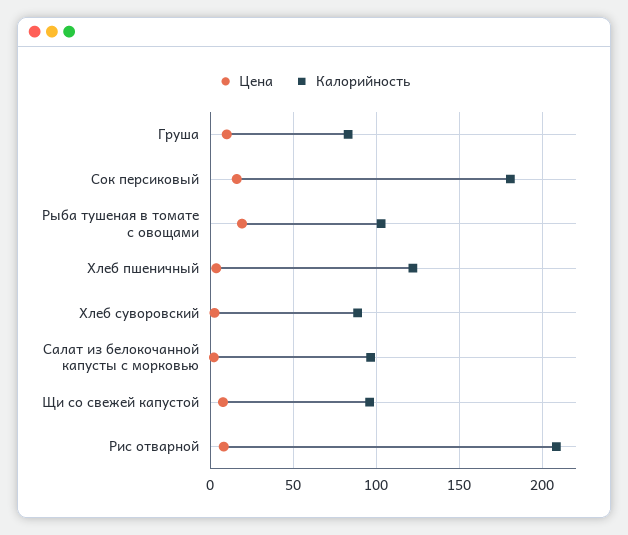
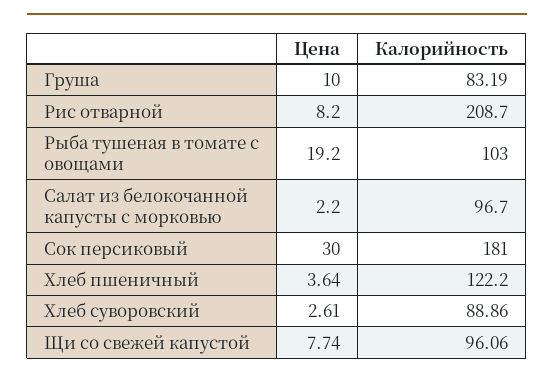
Цена, Сок персиковый: 15 -> 30

